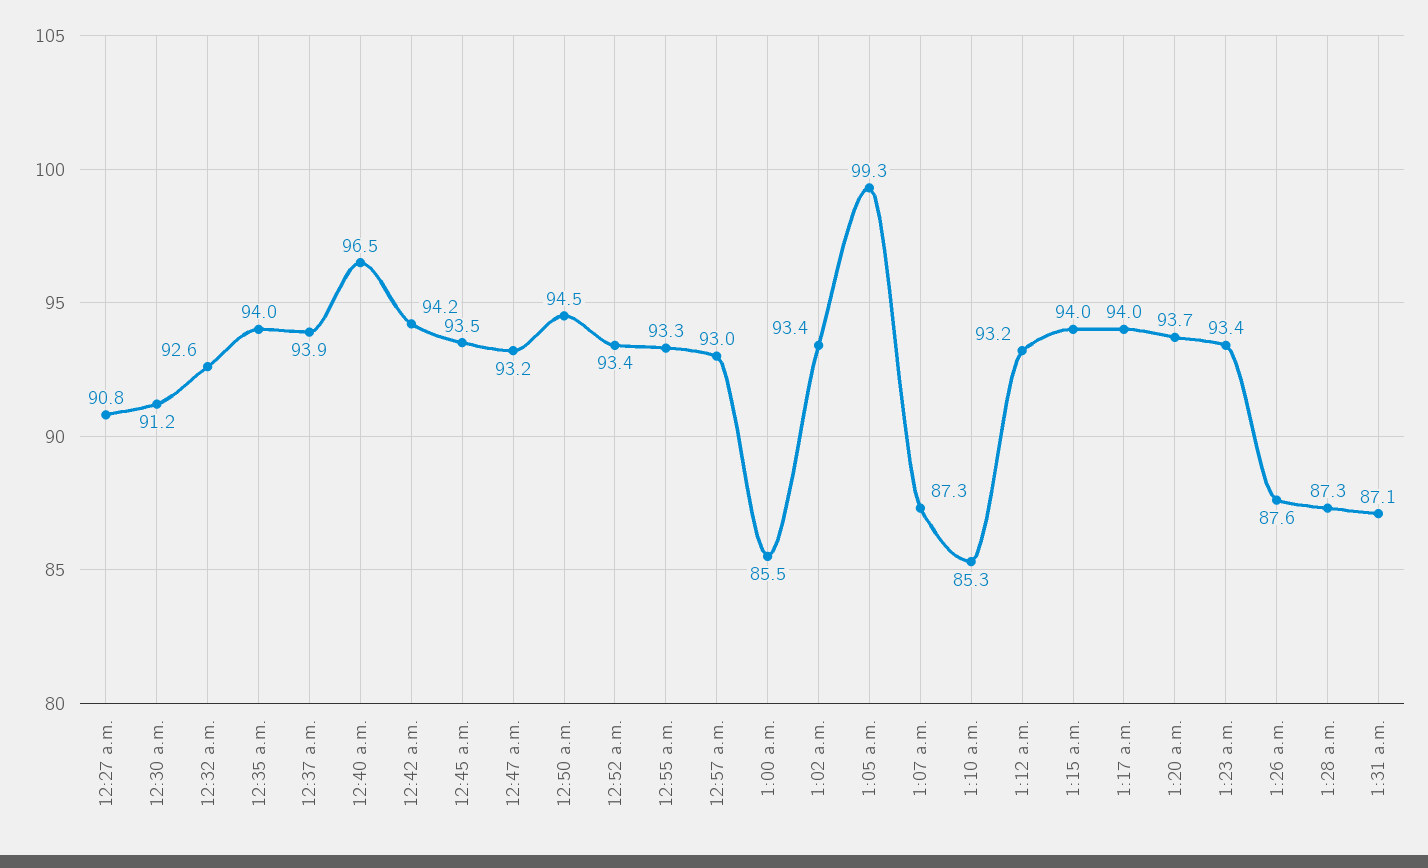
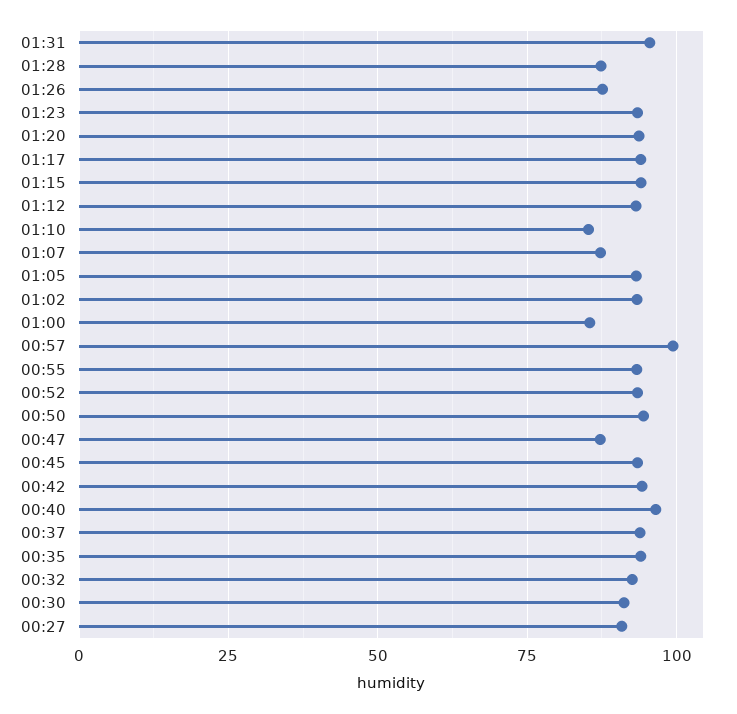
12:47 a.m.: 93.2 -> 87.5
12:57 a.m.: 93 -> 100
1:05 a.m.: 99.3 -> 92.5
1:31 a.m.: 87.1 -> 95

